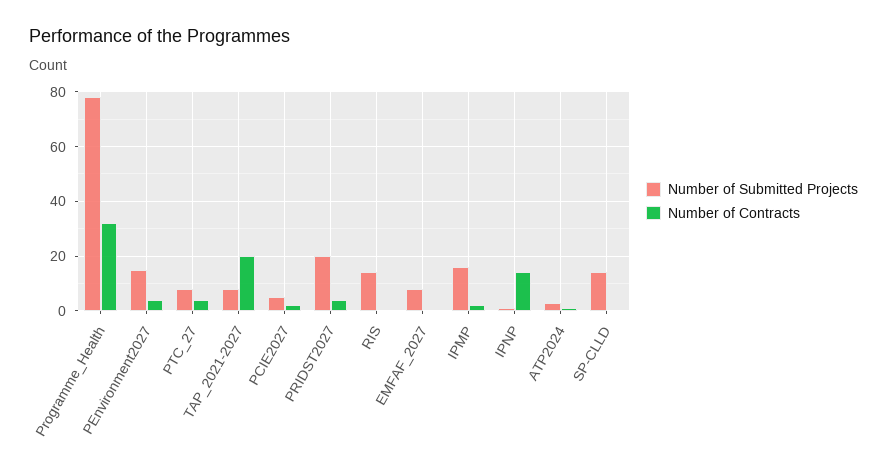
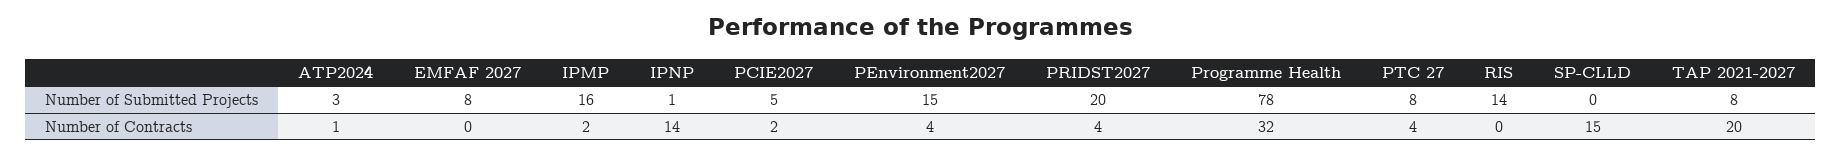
Number of Submitted Projects, SP-CLLD: 15 -> 0
Number of Contracts, SP-CLLD: 0 -> 15

